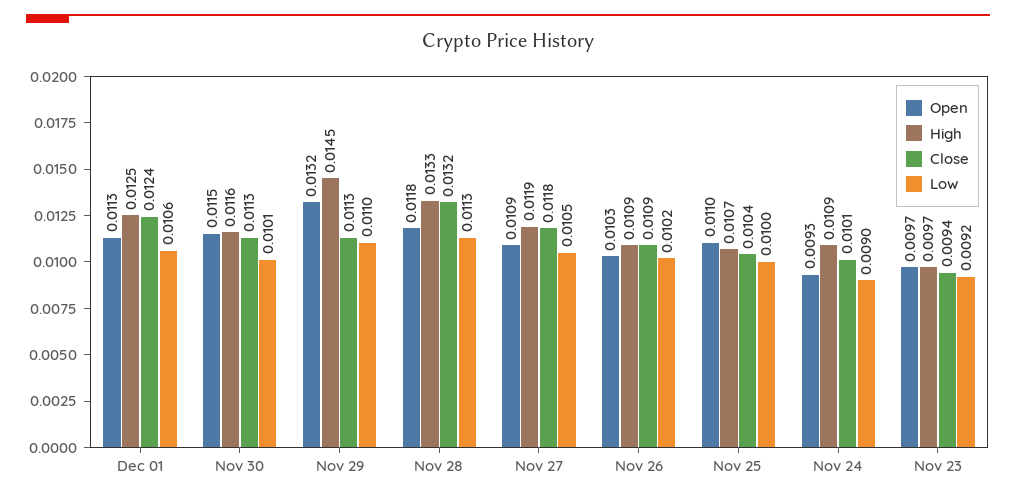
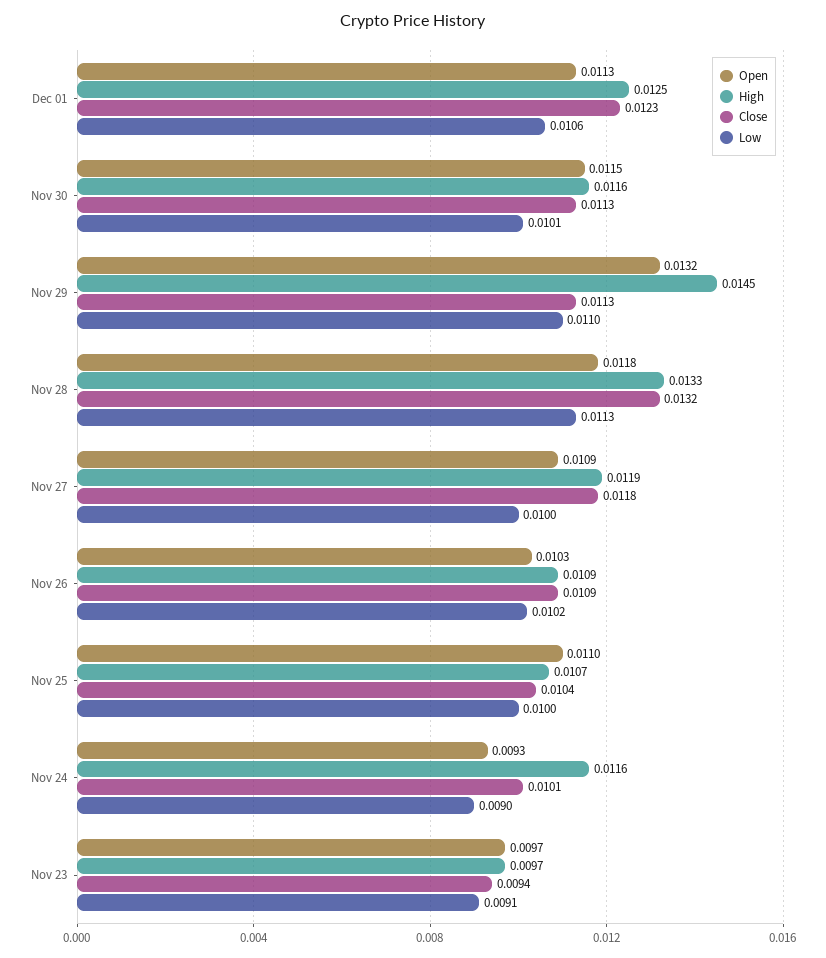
Close, Dec 01: 0.0124 -> 0.0123
Low, Nov 27: 0.0105 -> 0.01
High, Nov 24: 0.0109 -> 0.0116
Low, Nov 23: 0.0092 -> 0.0091

